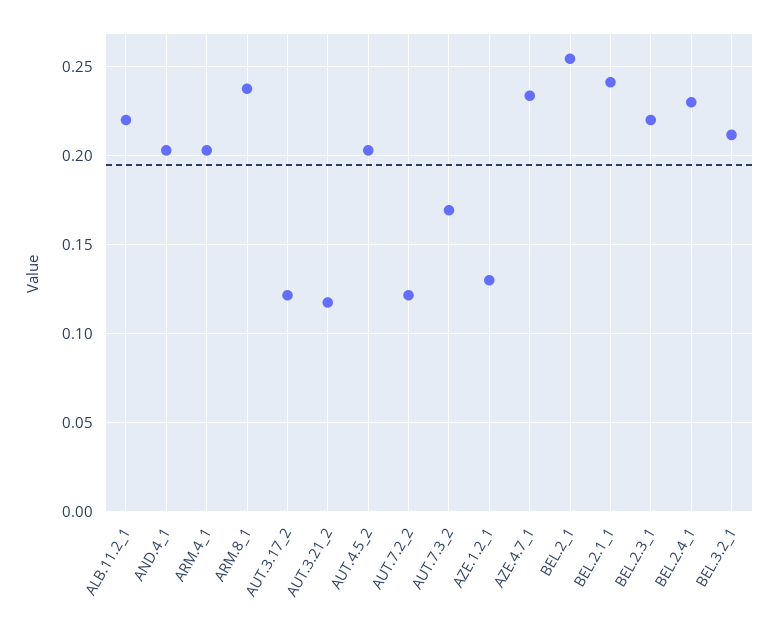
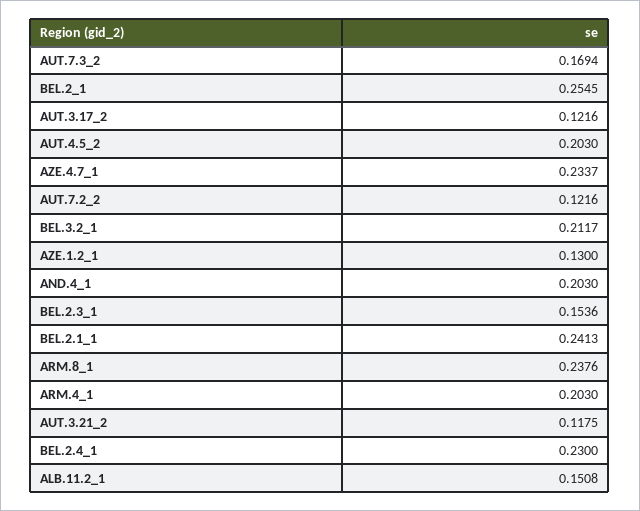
ALB.11.2_1: 0.22 -> 0.1508
BEL.2.3_1: 0.22 -> 0.1536

